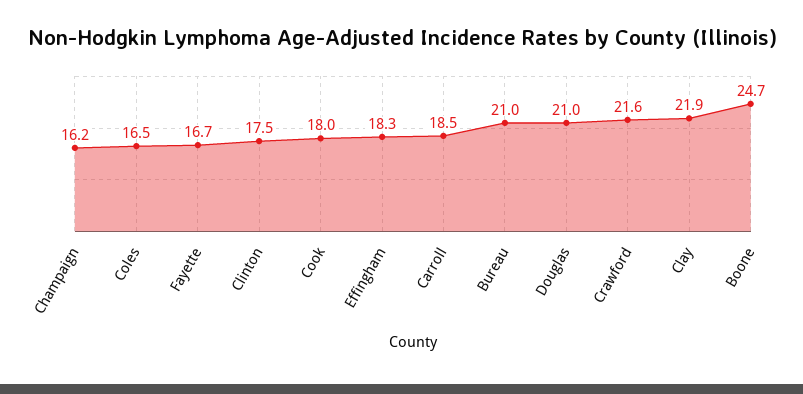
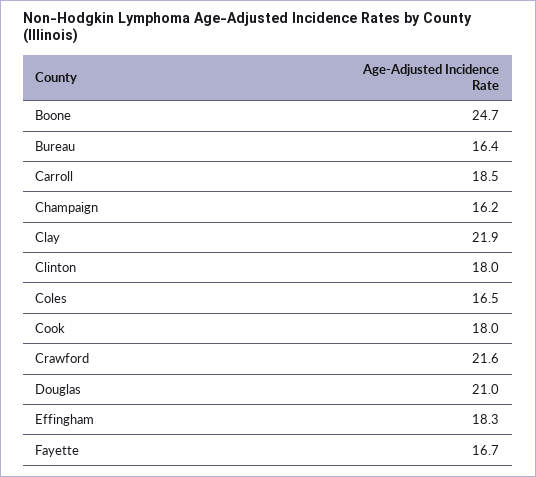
Clinton: 17.5 -> 18
Bureau: 21 -> 16.4

